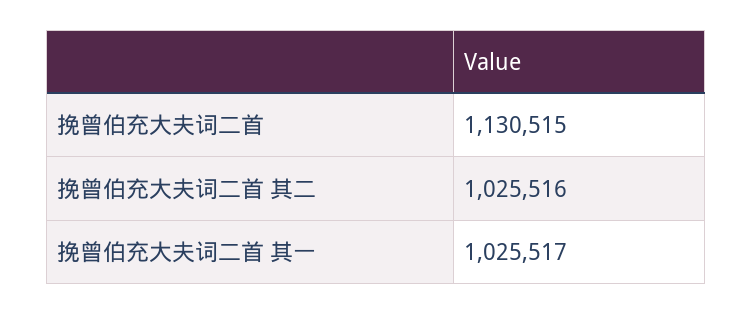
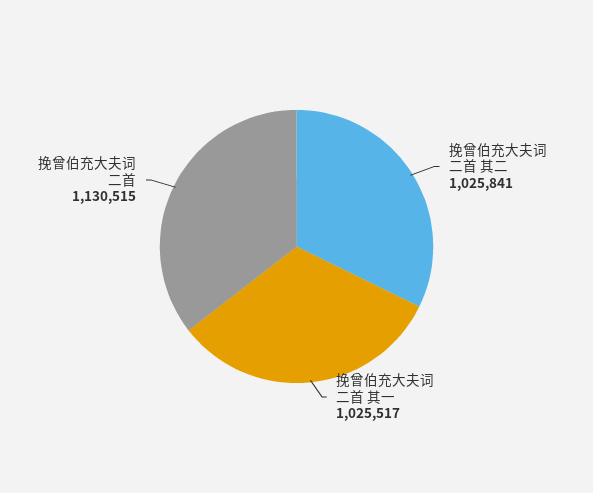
挽曾伯充大夫词二首 其二: 1025516 -> 1025841

